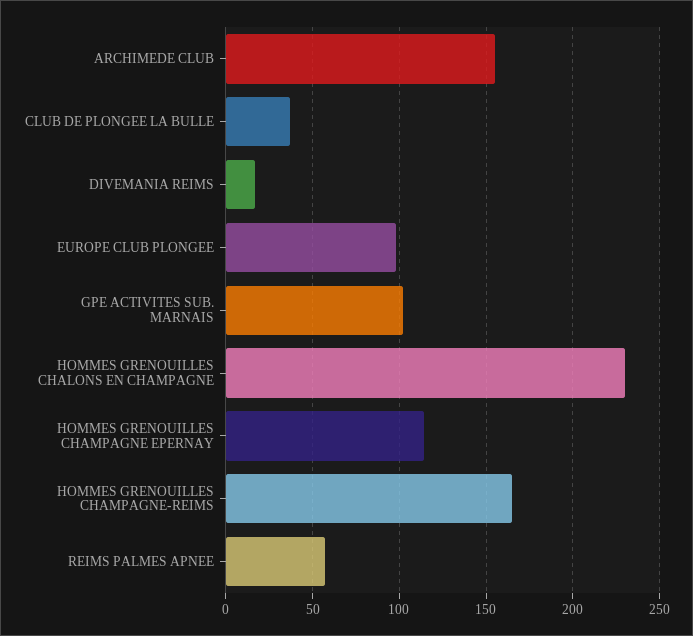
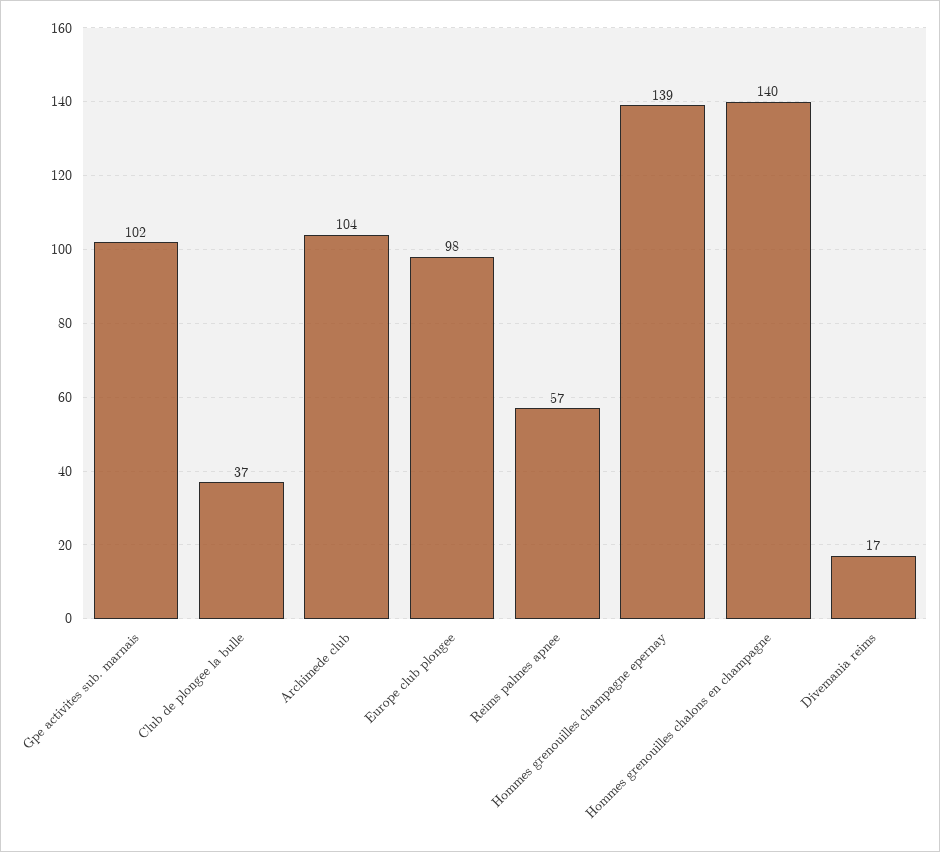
ARCHIMEDE CLUB: 155 -> 104
HOMMES GRENOUILLES CHALONS EN CHAMPAGNE: 230 -> 140
HOMMES GRENOUILLES CHAMPAGNE EPERNAY: 115 -> 139
HOMMES GRENOUILLES CHAMPAGNE-REIMS: 165 -> none

